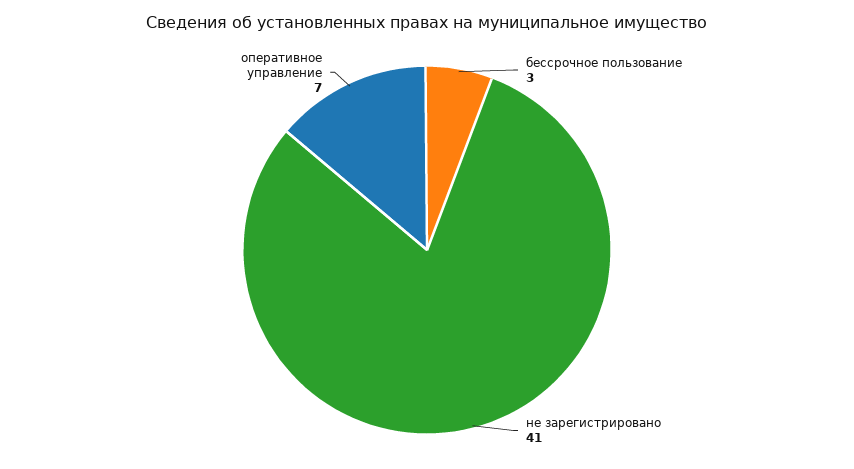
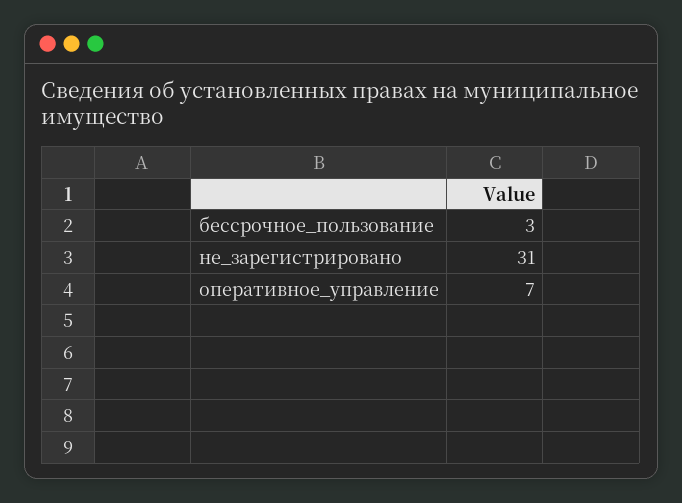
не зарегистрировано: 41 -> 31

